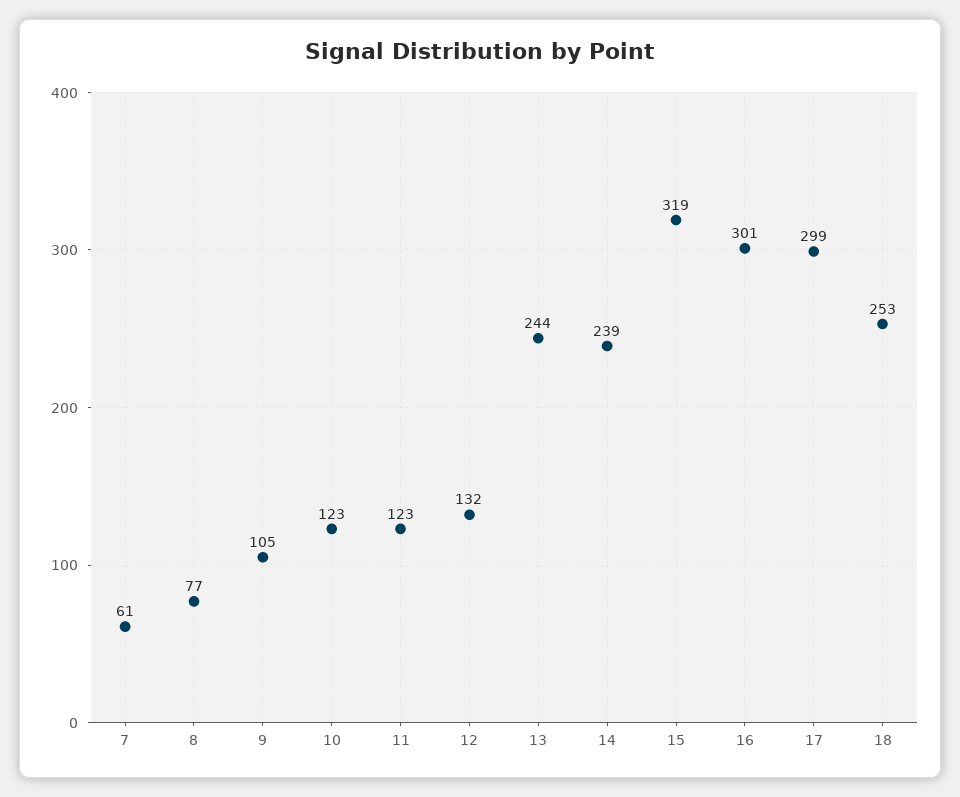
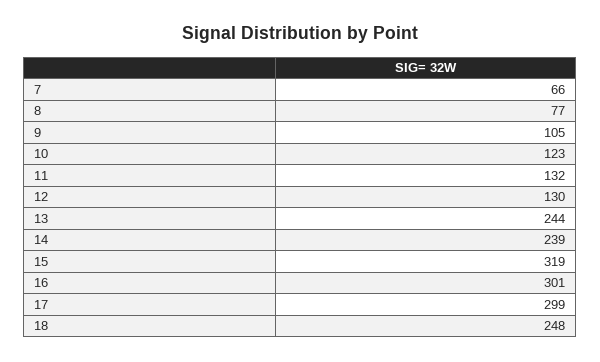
7: 61 -> 66
11: 123 -> 132
12: 132 -> 130
18: 253 -> 248

